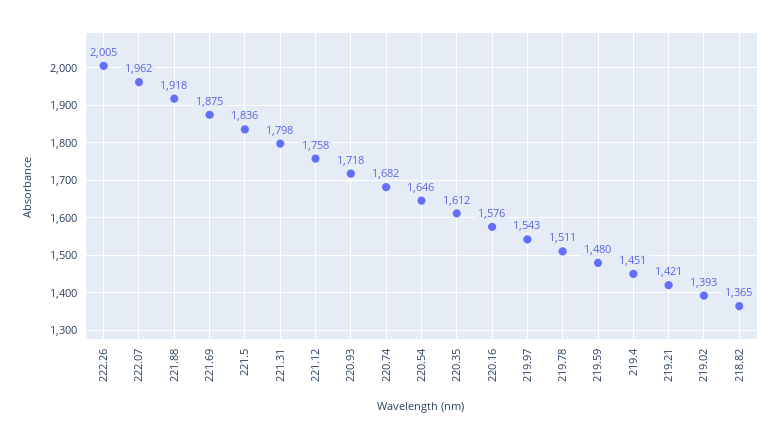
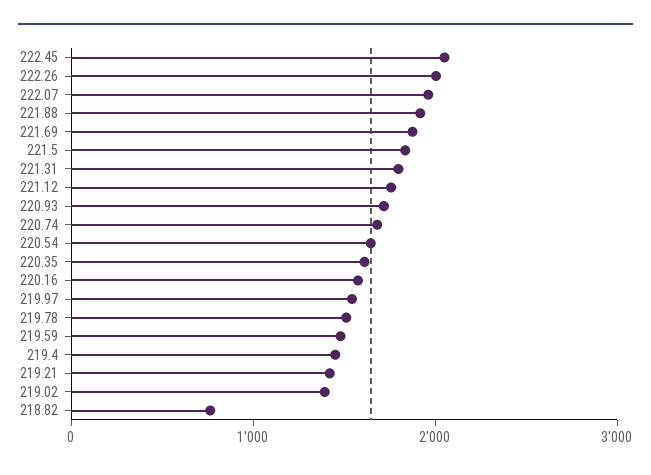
218.82: 1365 -> 800
222.45: none -> 2000

